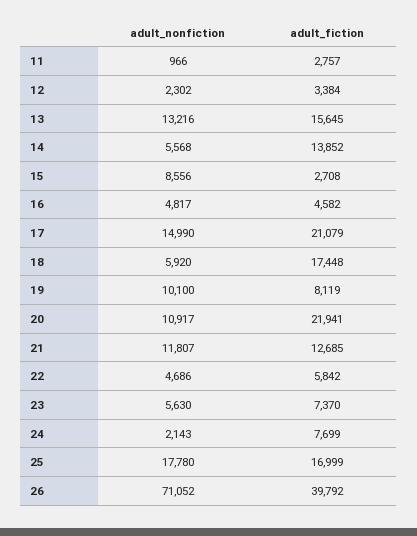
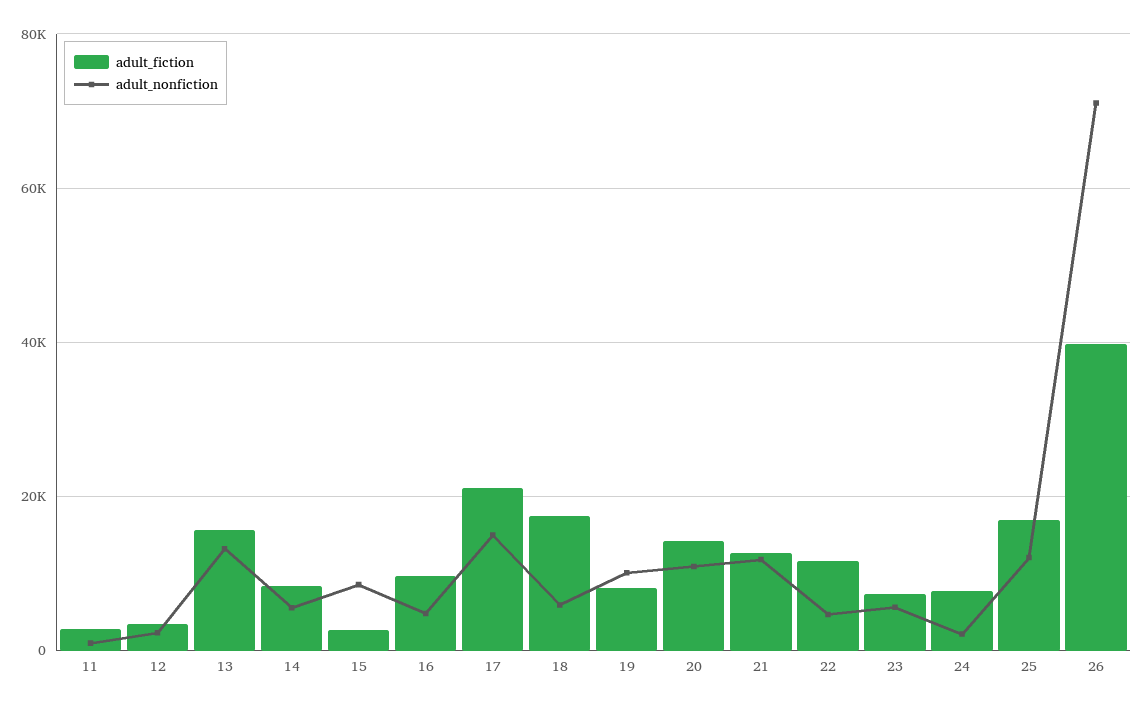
adult_fiction, 14: 13852 -> 8000
adult_fiction, 16: 4582 -> 10000
adult_fiction, 20: 21941 -> 14000
adult_fiction, 22: 5842 -> 12000
adult_nonfiction, 25: 17780 -> 12000

